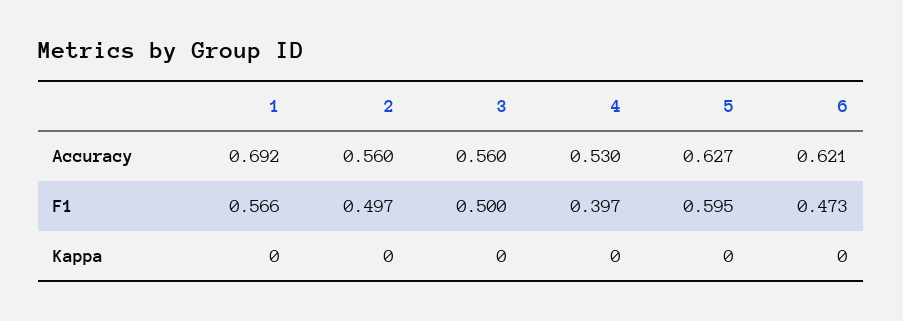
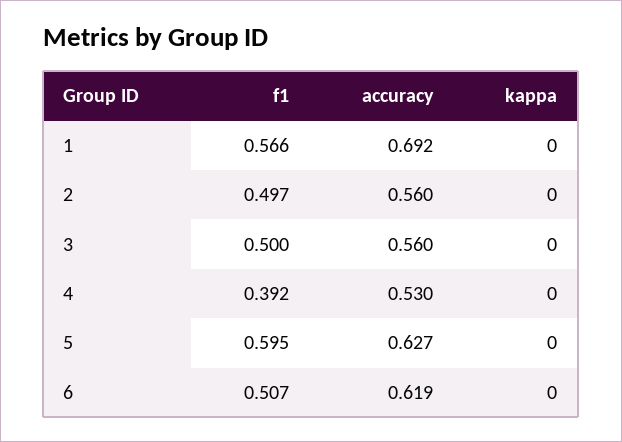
6, Accuracy: 0.621 -> 0.619
4, F1: 0.397 -> 0.392
6, F1: 0.473 -> 0.507

